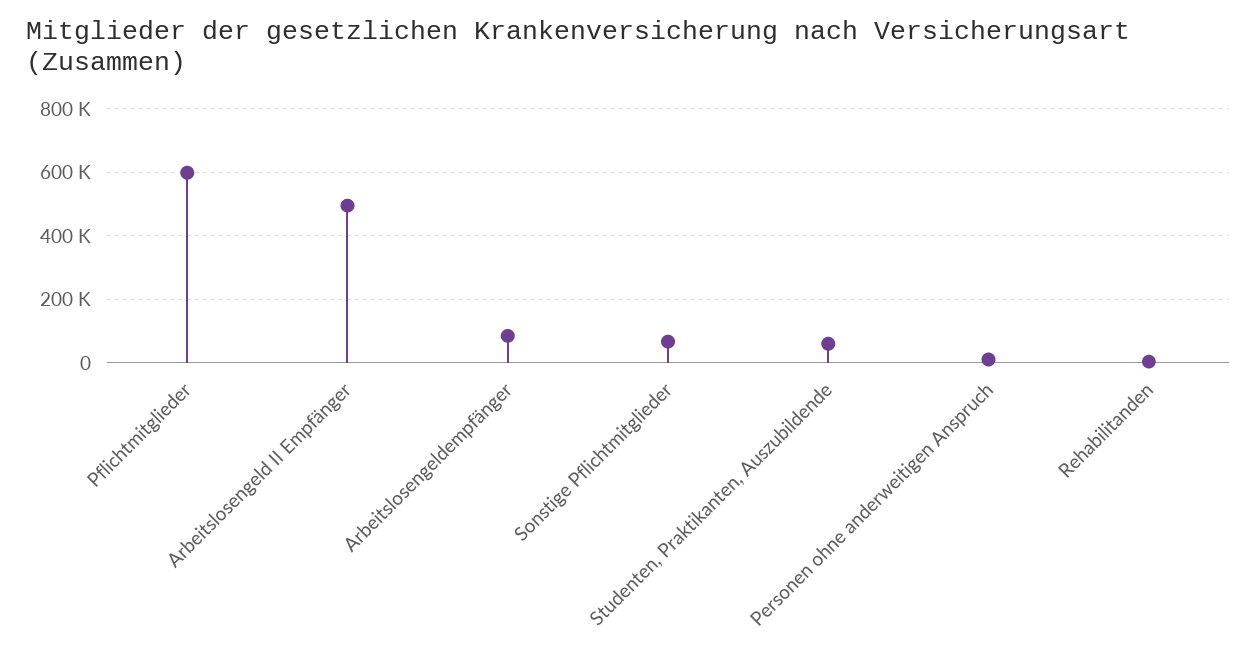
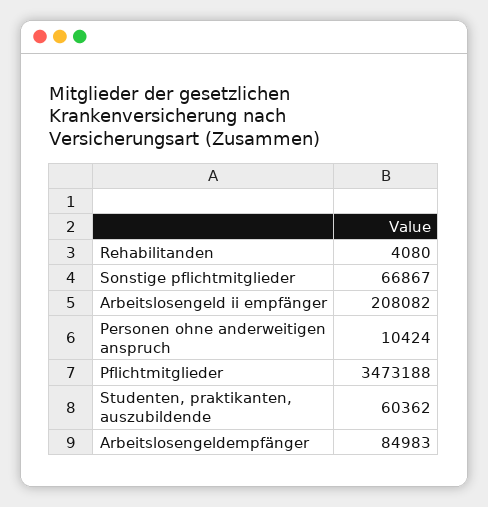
Pflichtmitglieder: 600000 -> 3473188
Arbeitslosengeld II Empfänger: 500000 -> 208082

